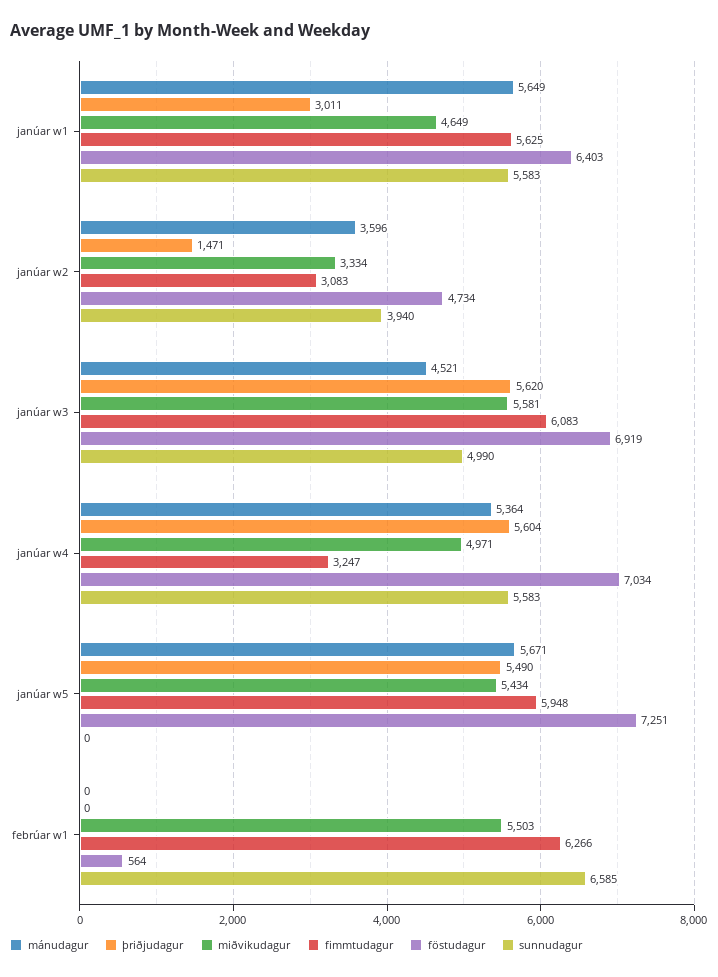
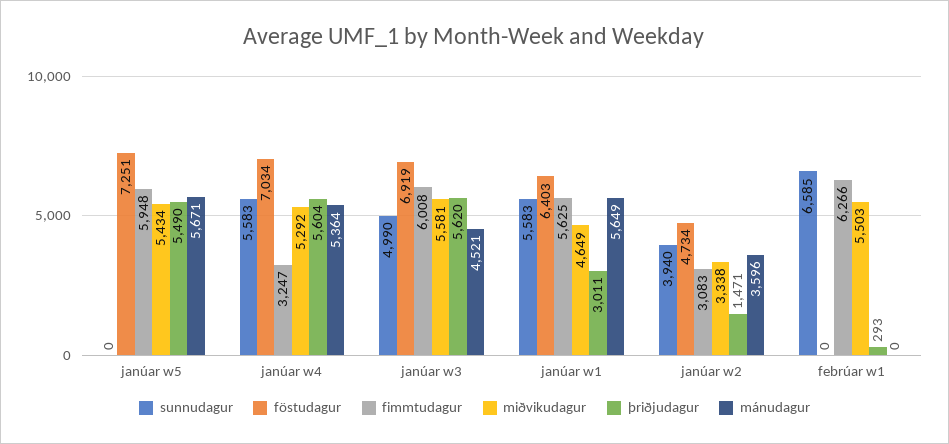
miðvikudagur, janúar w2: 3334 -> 3338
fimmtudagur, janúar w3: 6083 -> 6008
miðvikudagur, janúar w4: 4971 -> 5292
þriðjudagur, febrúar w1: 0 -> 293
föstudagur, febrúar w1: 564 -> 0

